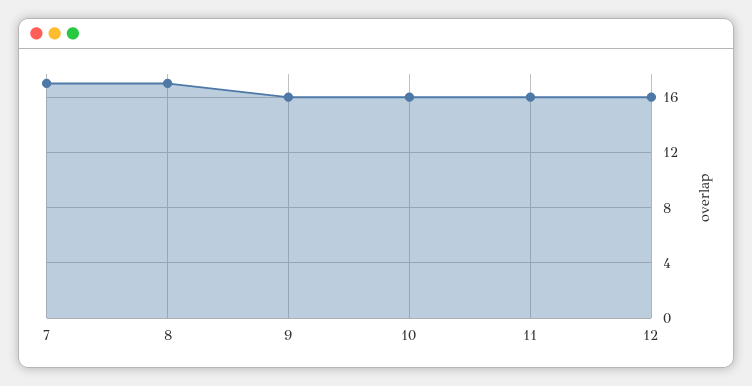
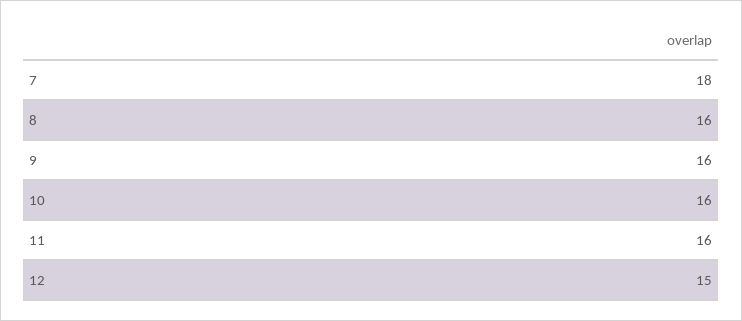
7: 17 -> 18
8: 17 -> 16
12: 16 -> 15

